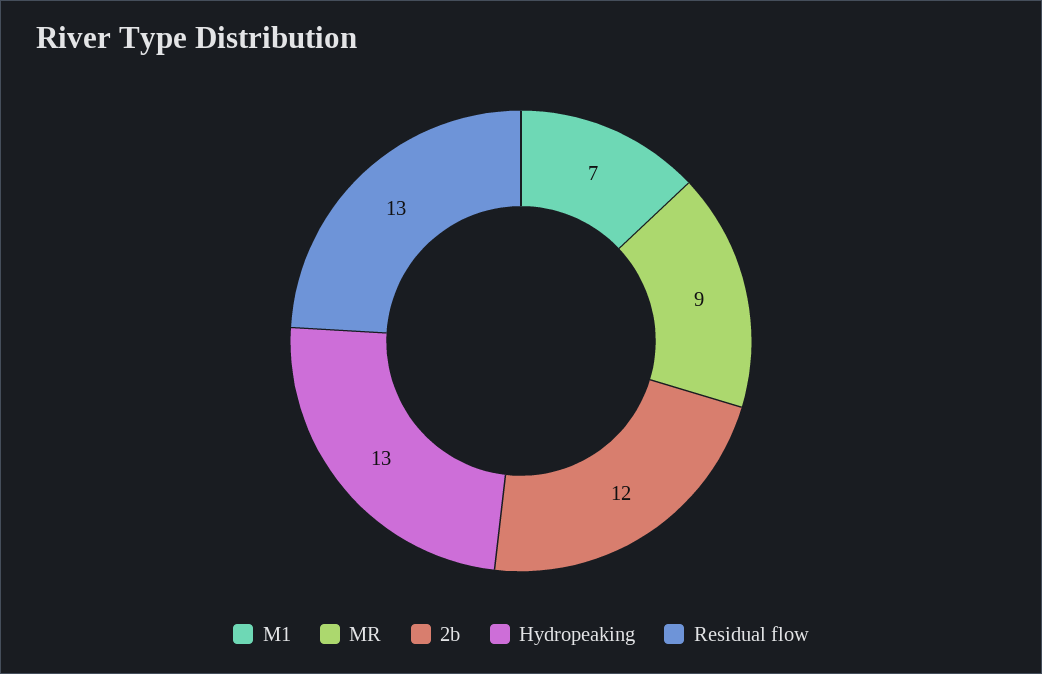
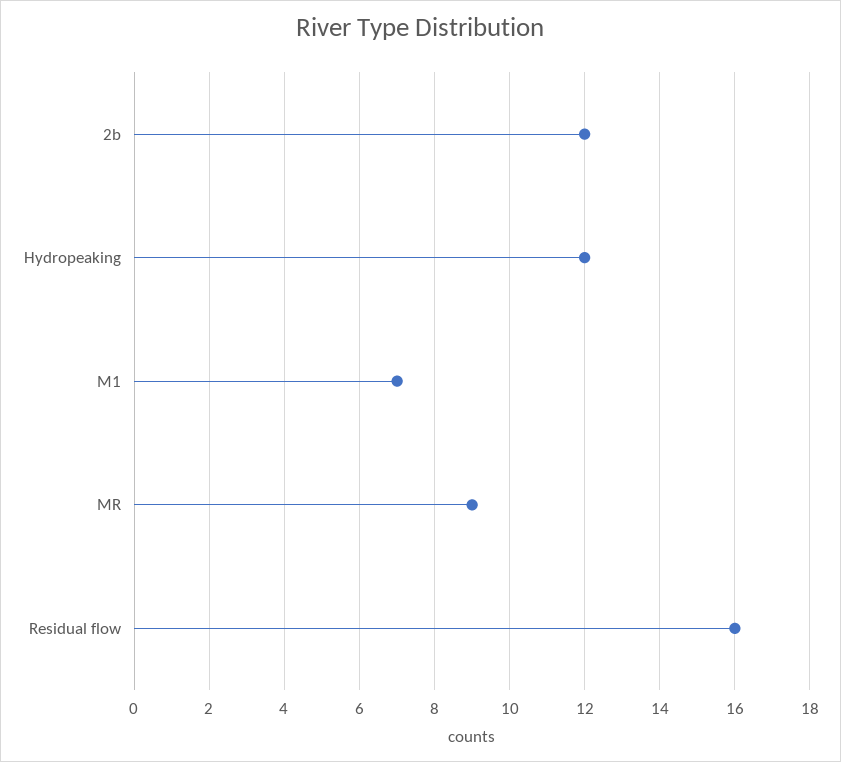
Hydropeaking: 13 -> 12
Residual flow: 13 -> 16

